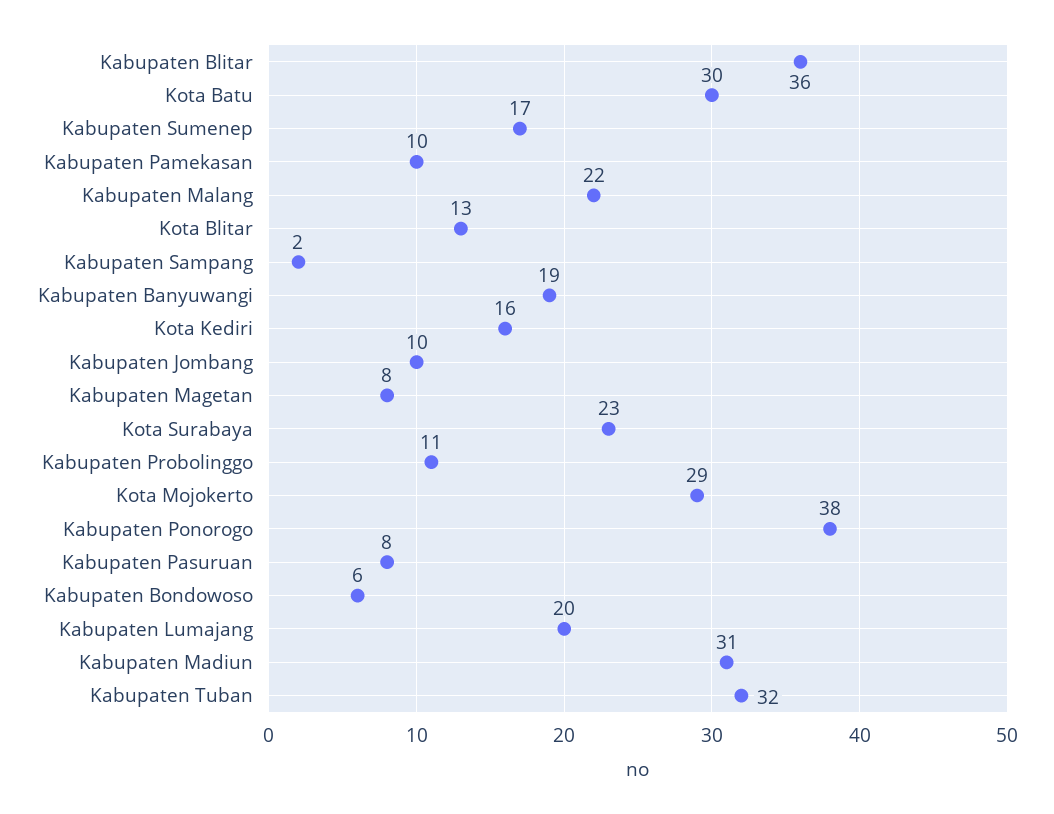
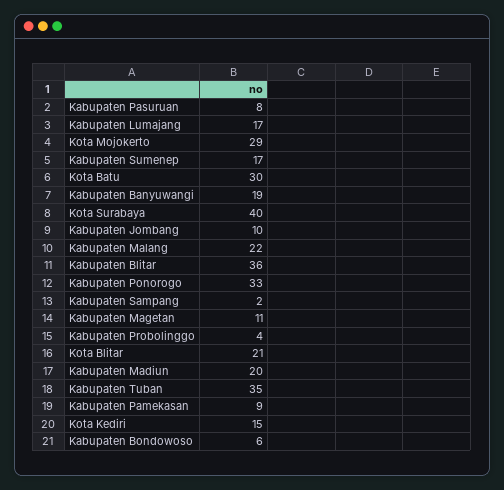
Kabupaten Pamekasan: 10 -> 9
Kota Blitar: 13 -> 21
Kota Kediri: 16 -> 15
Kabupaten Magetan: 8 -> 11
Kota Surabaya: 23 -> 40
Kabupaten Probolinggo: 11 -> 4
Kabupaten Ponorogo: 38 -> 33
Kabupaten Lumajang: 20 -> 17
Kabupaten Madiun: 31 -> 20
Kabupaten Tuban: 32 -> 35

